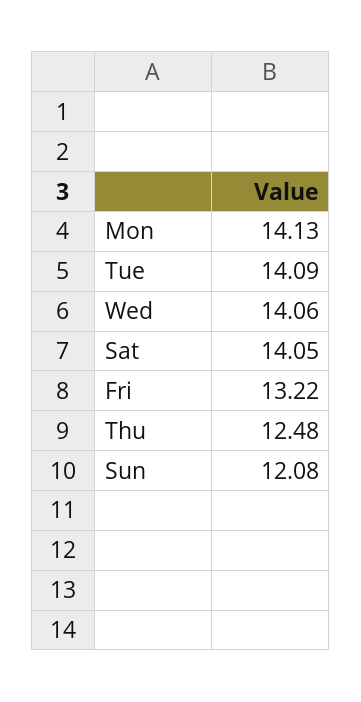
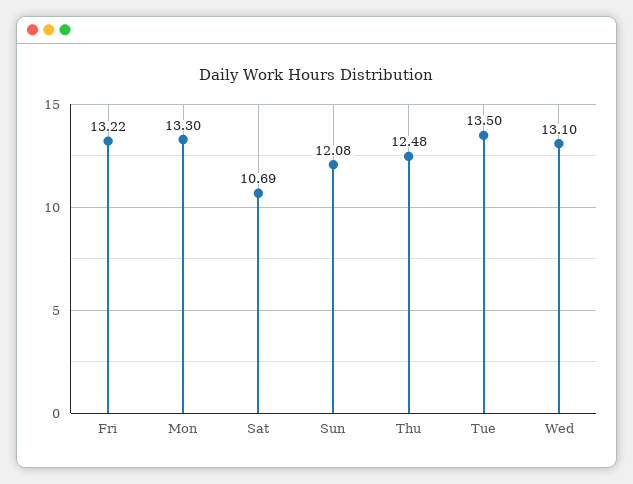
Mon: 14.13 -> 13.3
Tue: 14.09 -> 13.5
Wed: 14.06 -> 13.1
Sat: 14.05 -> 10.69

